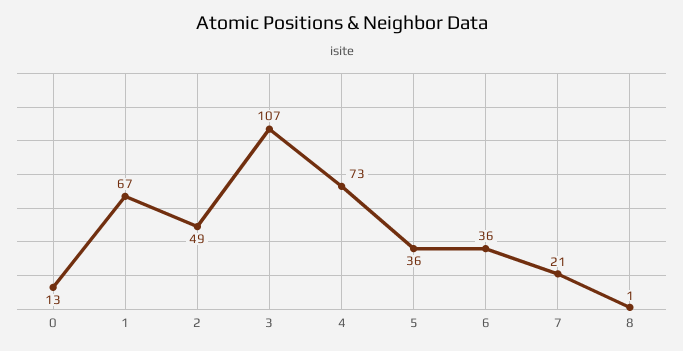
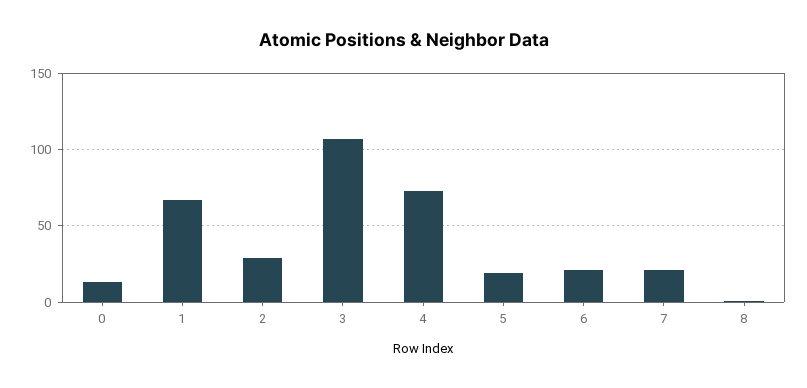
2: 49 -> 30
5: 36 -> 20
6: 36 -> 20

